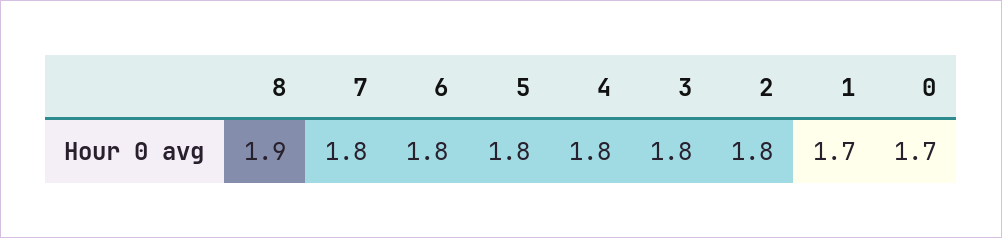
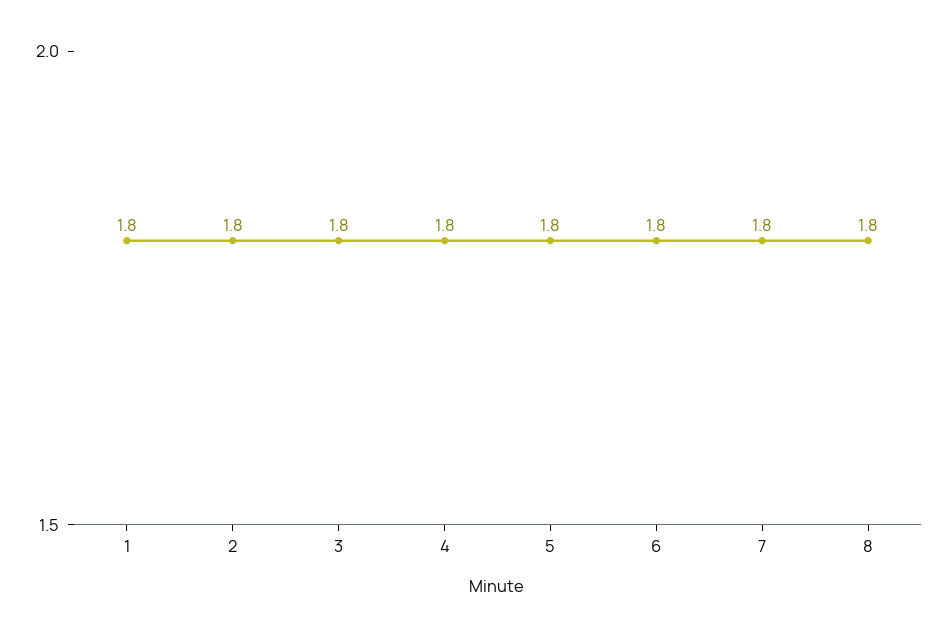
8: 1.9 -> 1.8
1: 1.7 -> 1.8
0: 1.7 -> none

